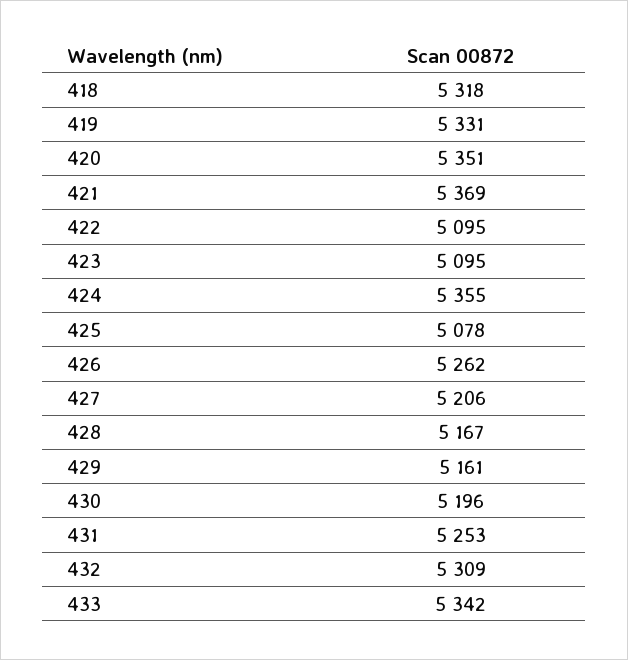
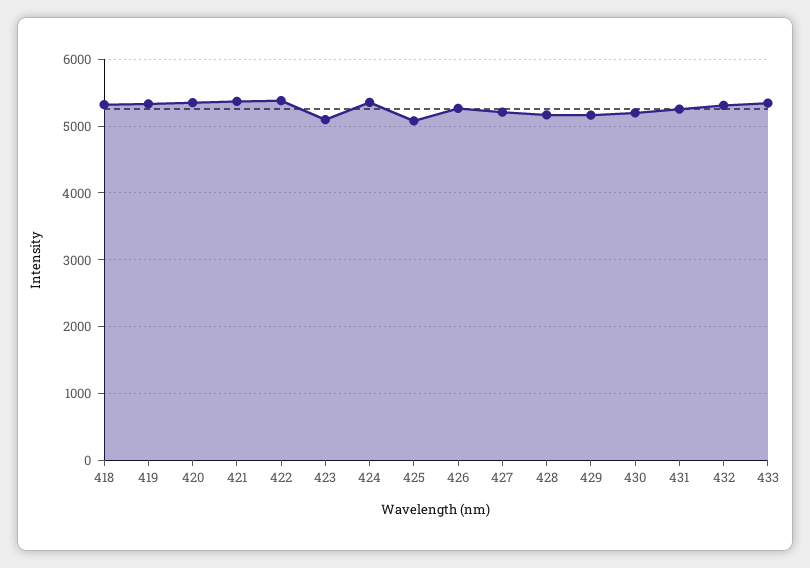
422: 5095 -> 5400

